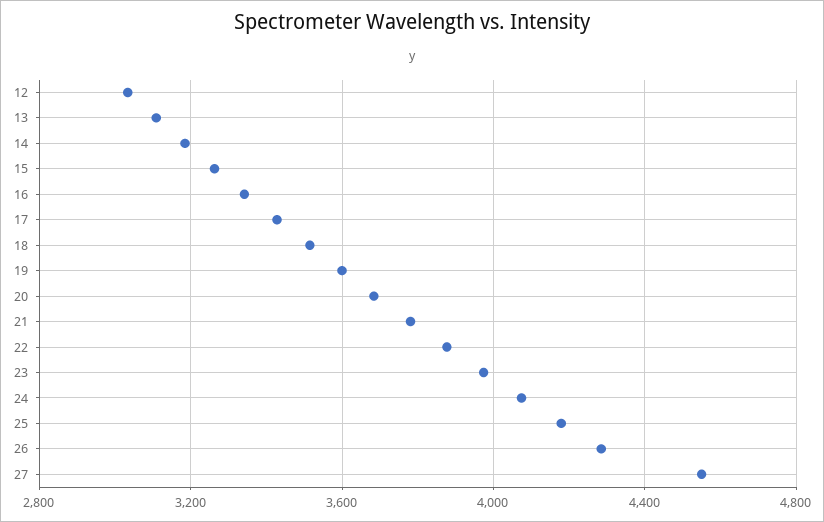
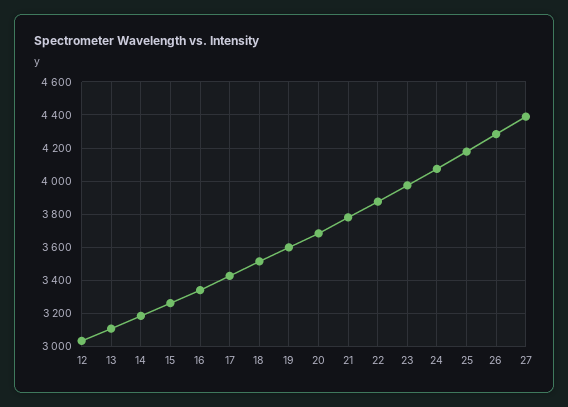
27: 4550 -> 4400

